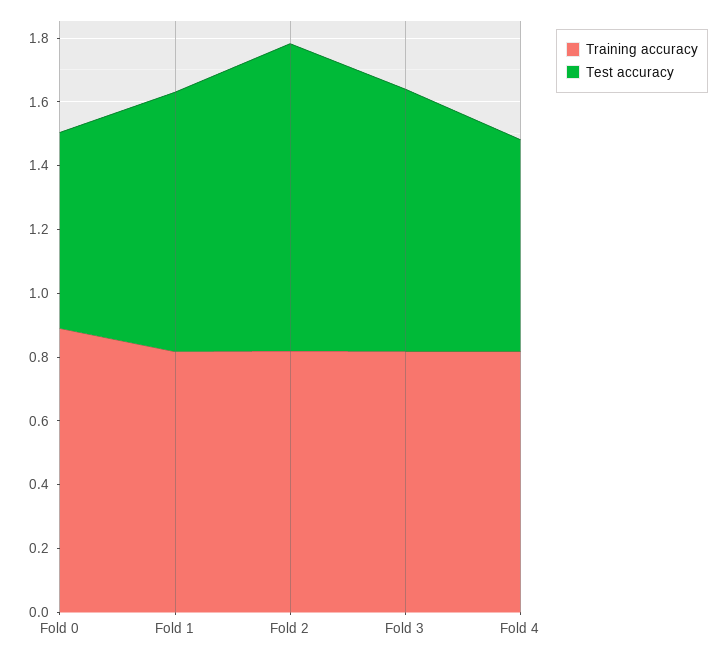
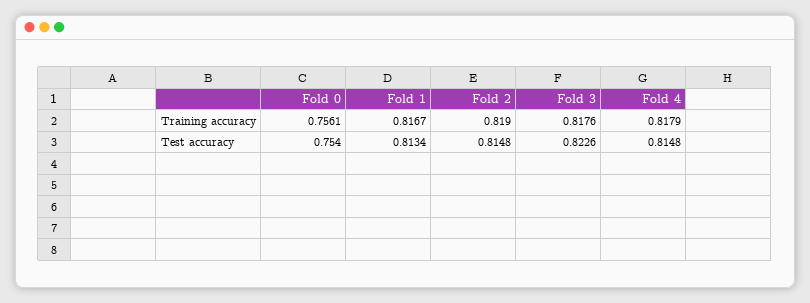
Training accuracy, Fold 0: 0.9 -> 0.7561
Test accuracy, Fold 0: 0.6 -> 0.754
Test accuracy, Fold 2: 0.95 -> 0.8148
Test accuracy, Fold 4: 0.65 -> 0.8148

